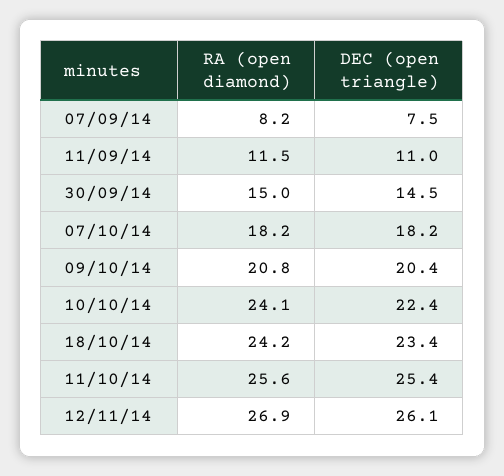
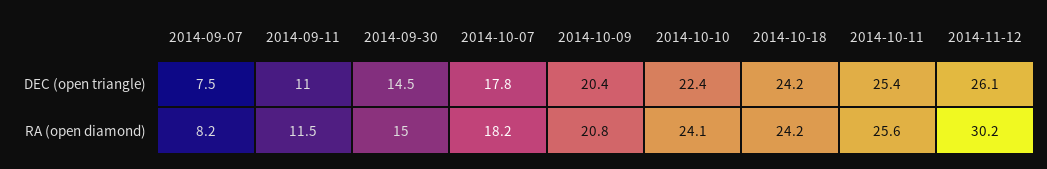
DEC (open triangle), 07/10/14: 18.2 -> 17.8
DEC (open triangle), 18/10/14: 23.4 -> 24.2
RA (open diamond), 12/11/14: 26.9 -> 30.2

